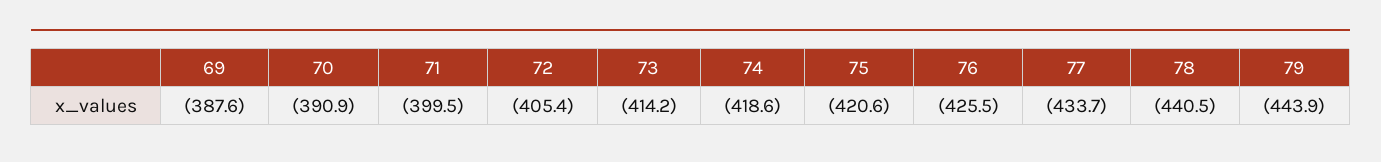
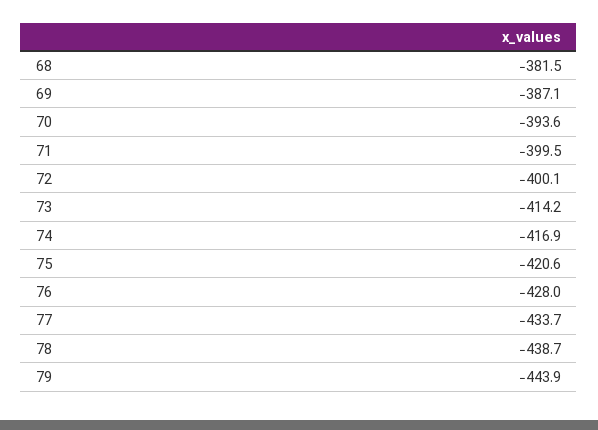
69: -387.6 -> -387.1
70: -390.9 -> -393.6
72: -405.4 -> -400.1
74: -418.6 -> -416.9
76: -425.5 -> -428
78: -440.5 -> -438.7
68: none -> -381.5

